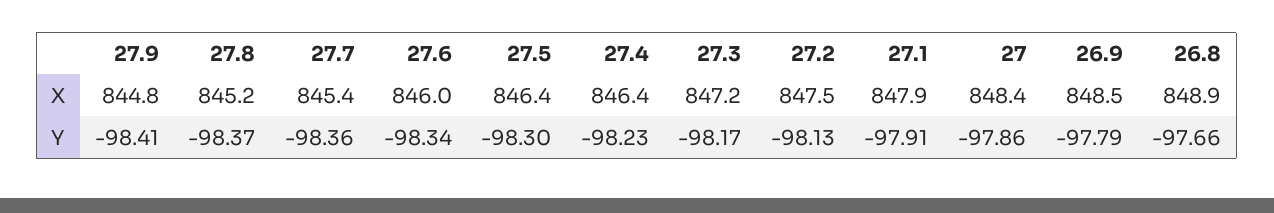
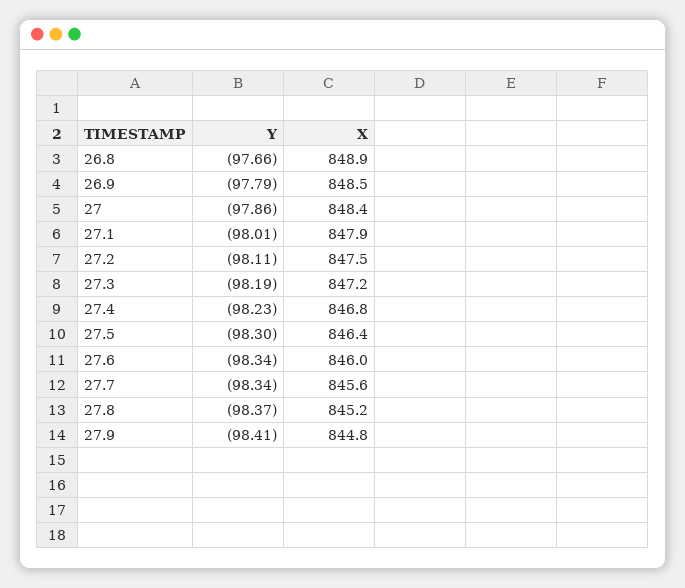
27.7, X: 845.4 -> 845.6
27.4, X: 846.4 -> 846.8
27.7, Y: -98.36 -> -98.34
27.3, Y: -98.17 -> -98.19
27.2, Y: -98.13 -> -98.11
27.1, Y: -97.91 -> -98.01

